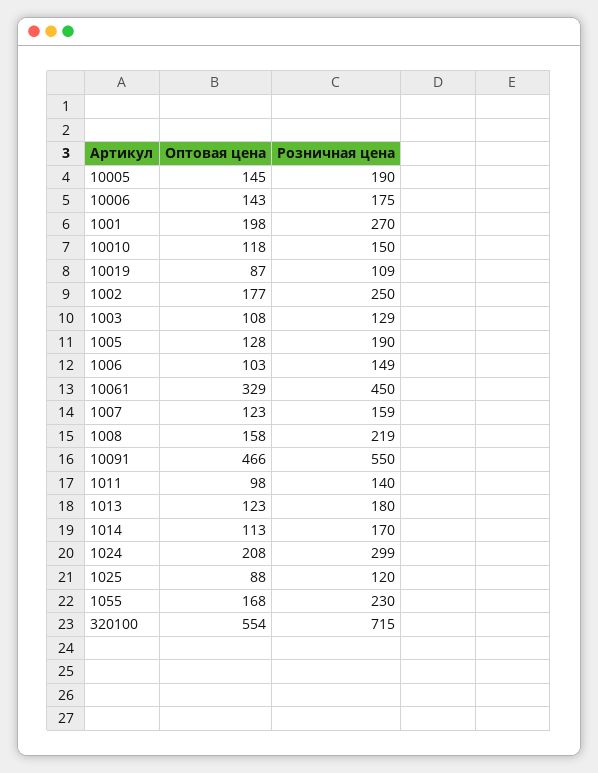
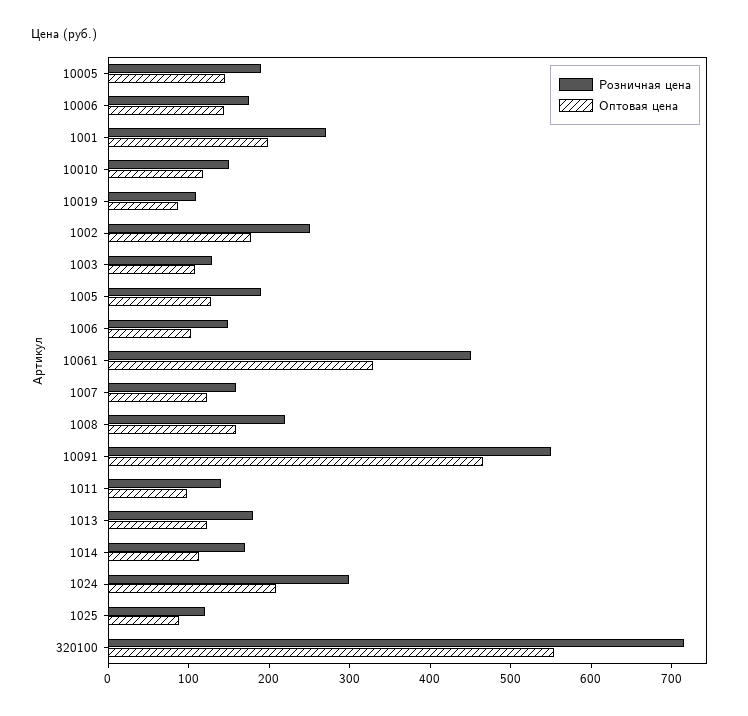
Оптовая цена, 1055: 168 -> none
Розничная цена, 1055: 230 -> none

